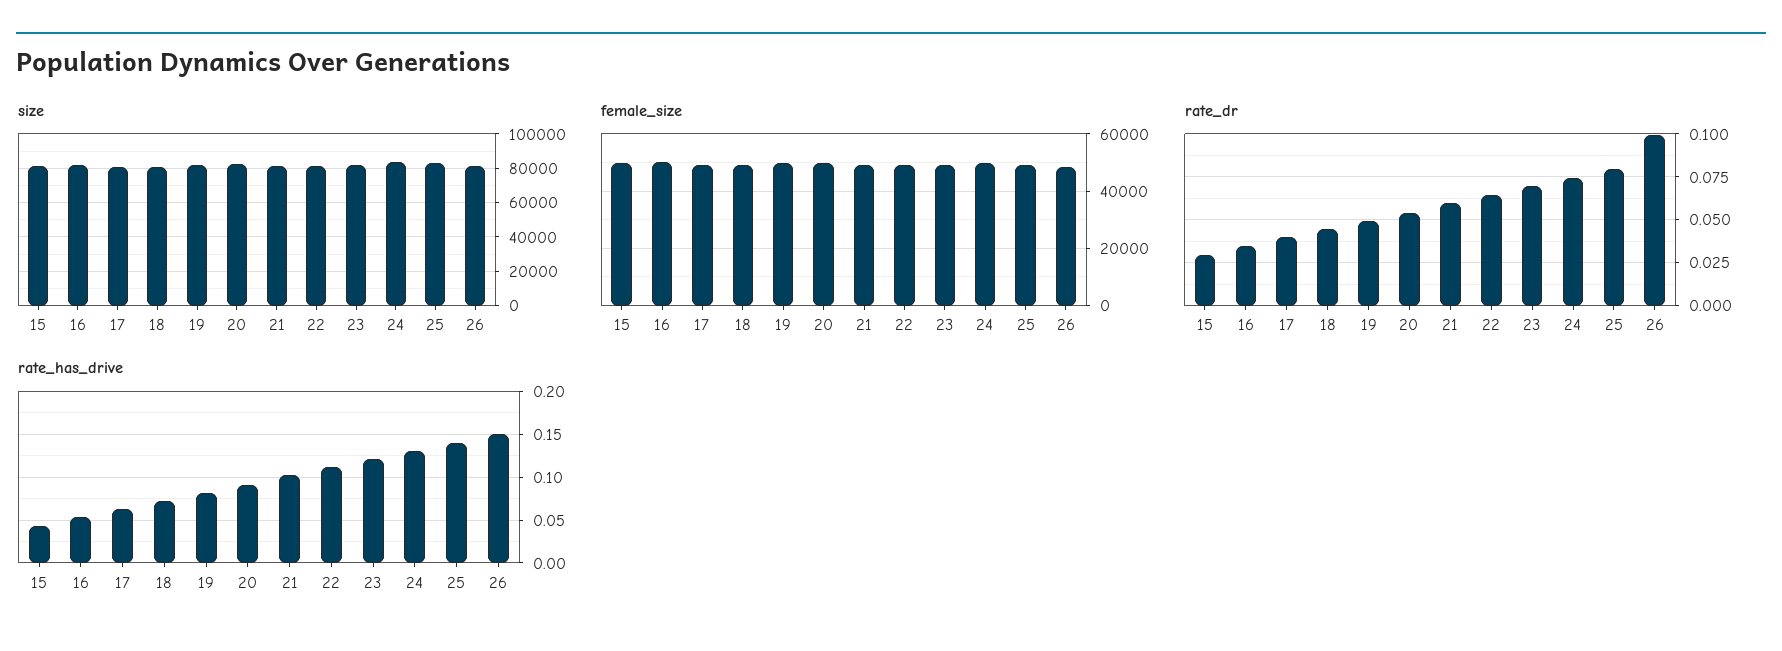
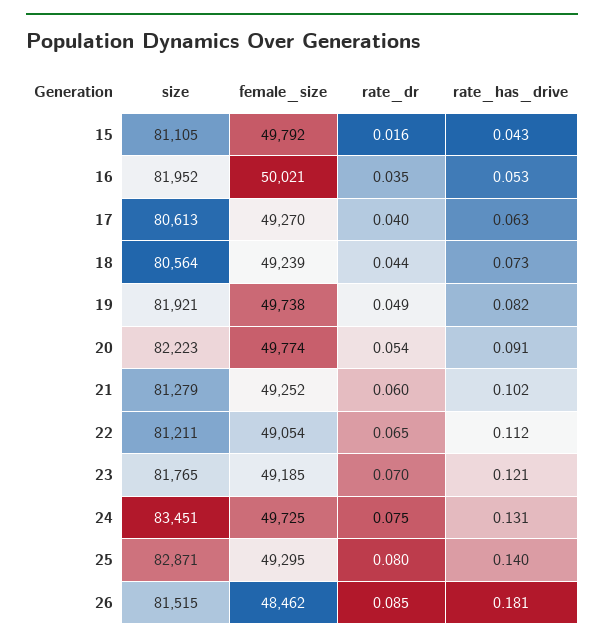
rate_dr, 15: 0.03 -> 0.016
rate_dr, 26: 0.1 -> 0.085
rate_has_drive, 26: 0.15 -> 0.181

